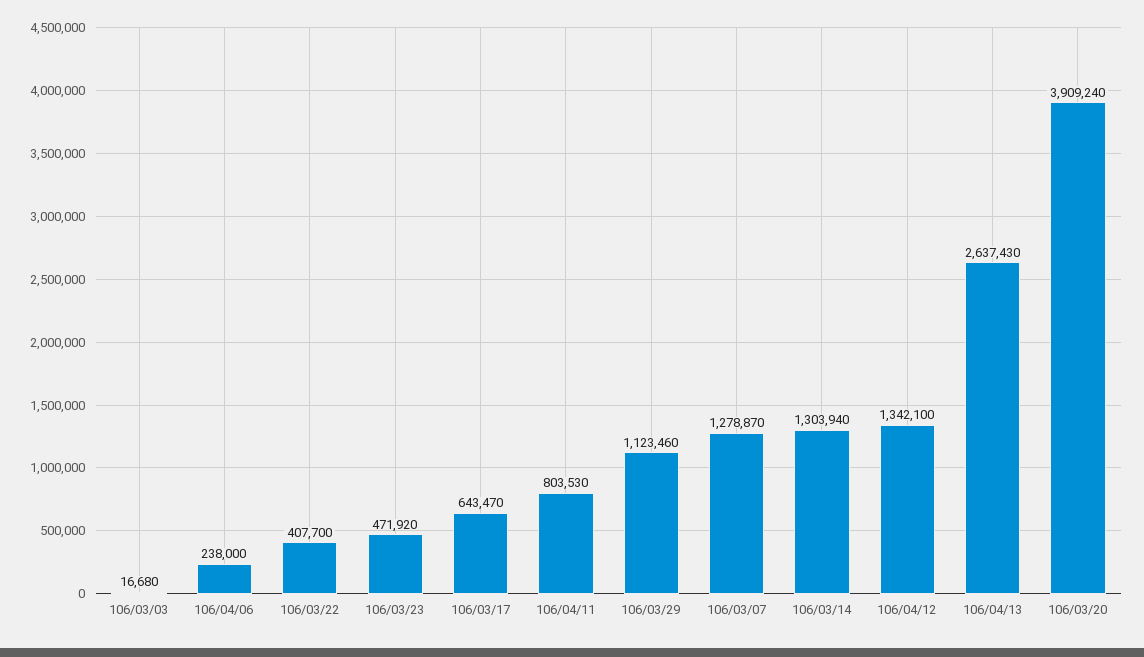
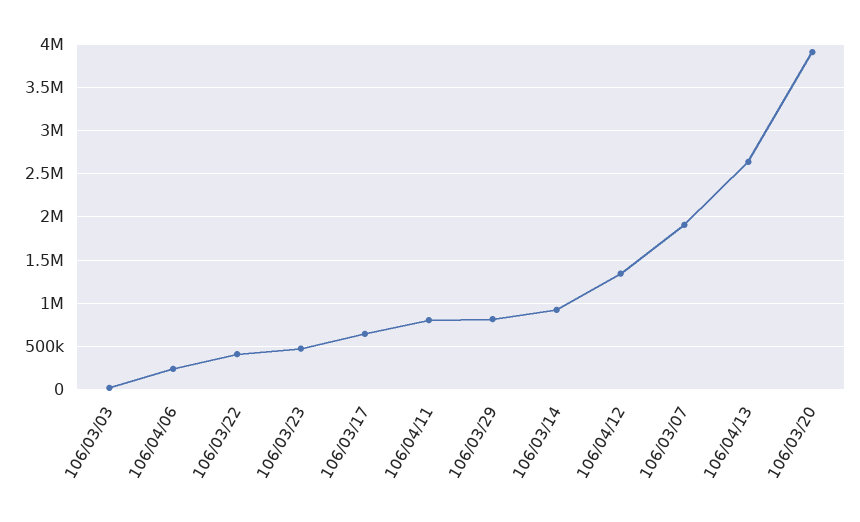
106/03/29: 1123460 -> 800000
106/03/07: 1278870 -> 1900000
106/03/14: 1303940 -> 900000

